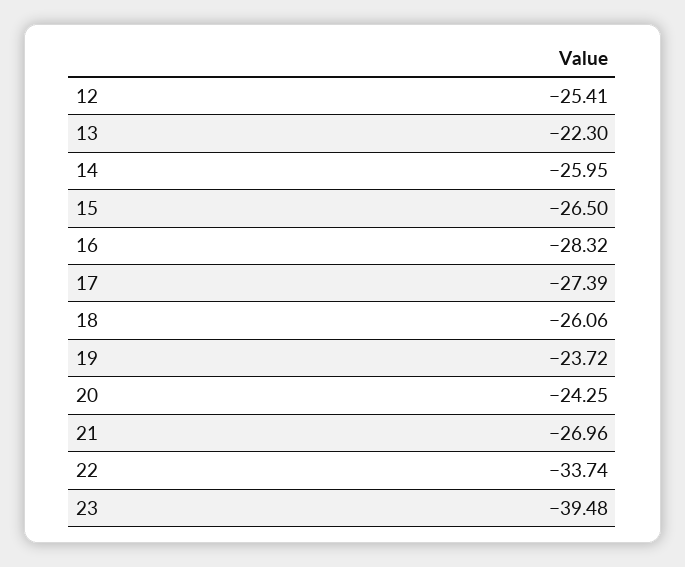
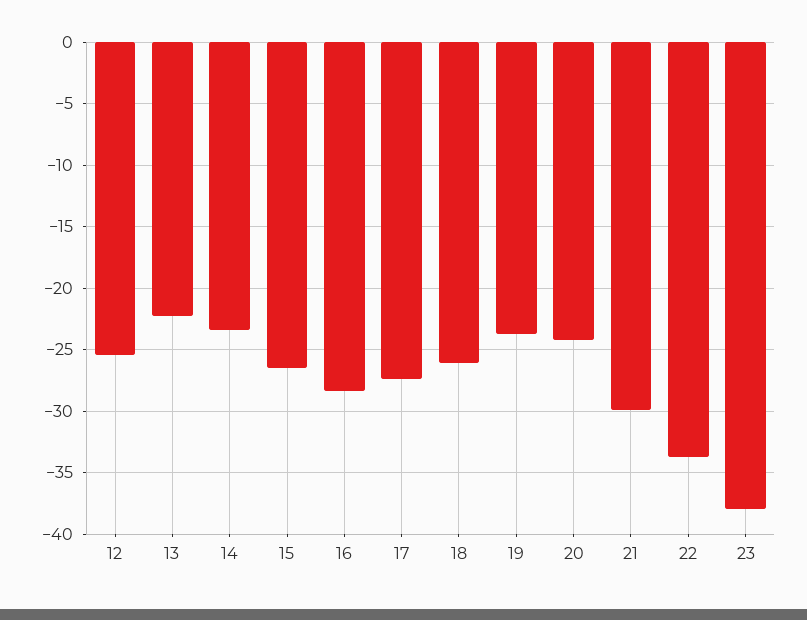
14: -25.95 -> -23.5
21: -26.96 -> -30
23: -39.48 -> -38

